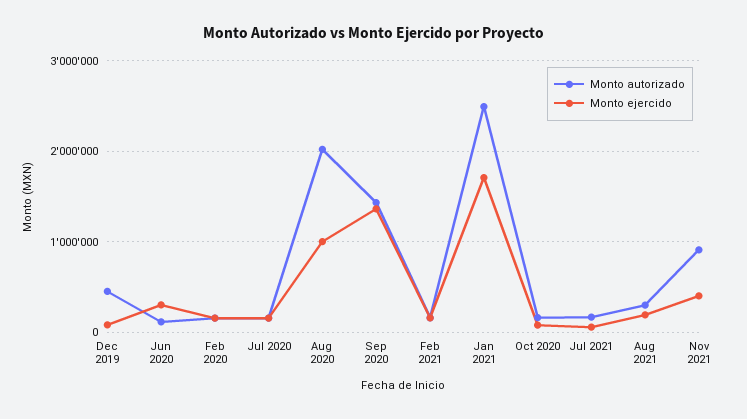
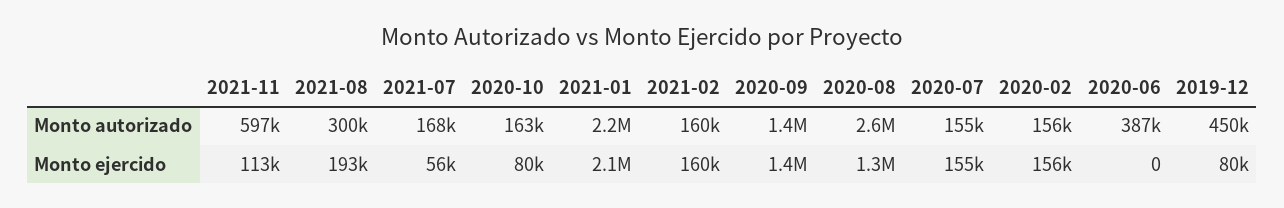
Monto autorizado, Jun 2020: 100000 -> 387000
Monto ejercido, Jun 2020: 300000 -> 0
Monto autorizado, Aug 2020: 2000000 -> 2600000
Monto ejercido, Aug 2020: 1000000 -> 1300000
Monto autorizado, Jan 2021: 2500000 -> 2200000
Monto ejercido, Jan 2021: 1700000 -> 2100000
Monto autorizado, Nov 2021: 900000 -> 597000
Monto ejercido, Nov 2021: 400000 -> 113000

